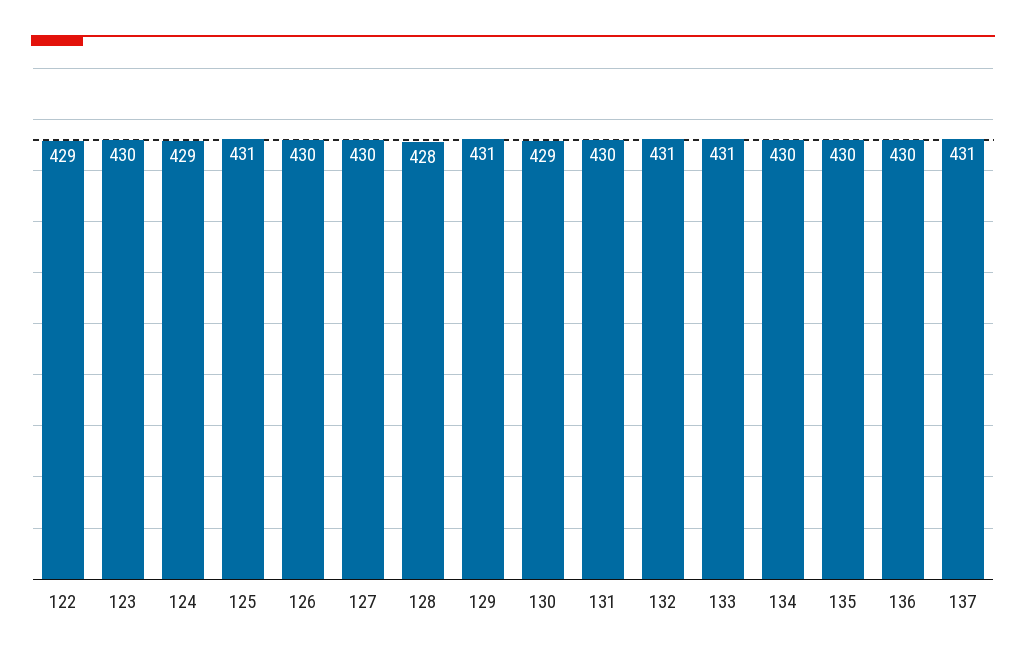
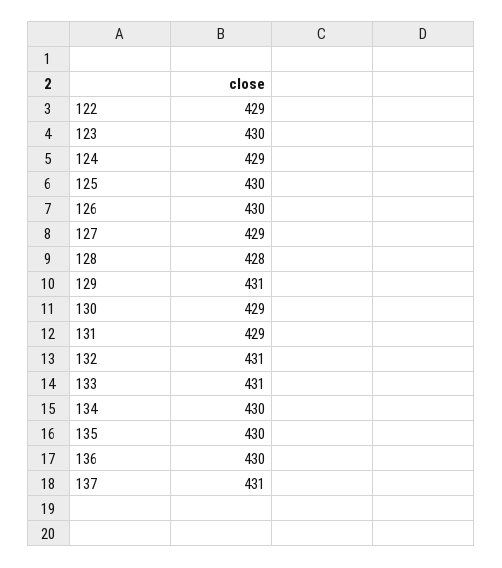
125: 431 -> 430
127: 430 -> 429
131: 430 -> 429

